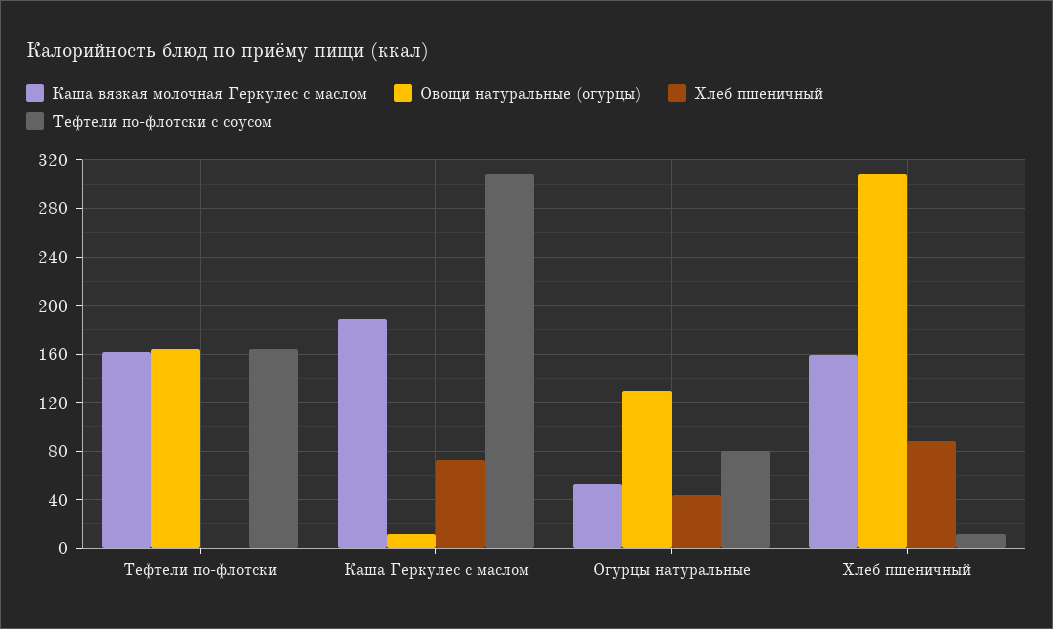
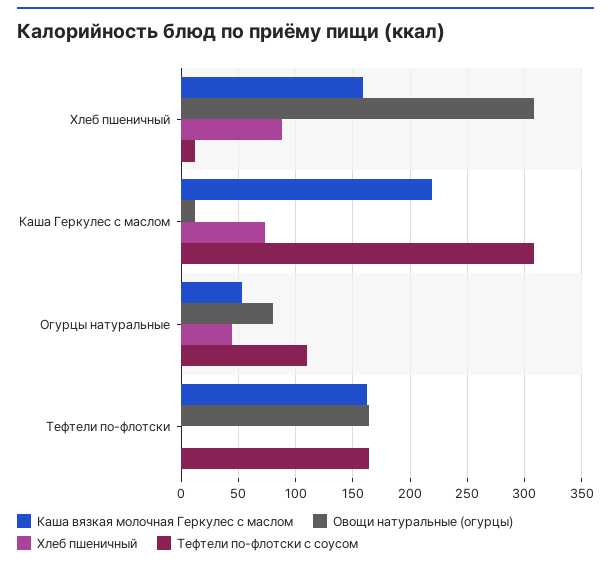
Каша вязкая молочная Геркулес с маслом, Каша Геркулес с маслом: 190 -> 220
Овощи натуральные (огурцы), Огурцы натуральные: 130 -> 80
Тефтели по-флотски с соусом, Огурцы натуральные: 80 -> 110

